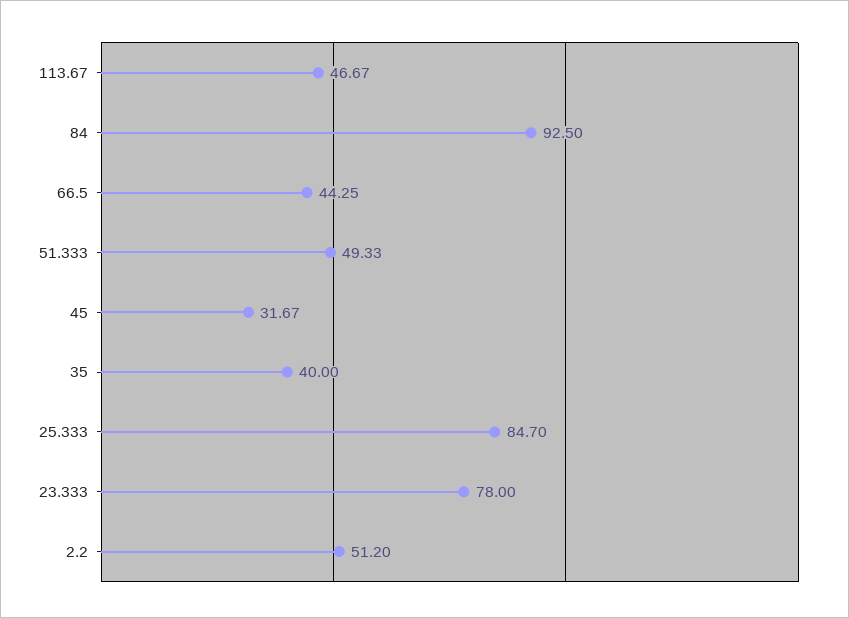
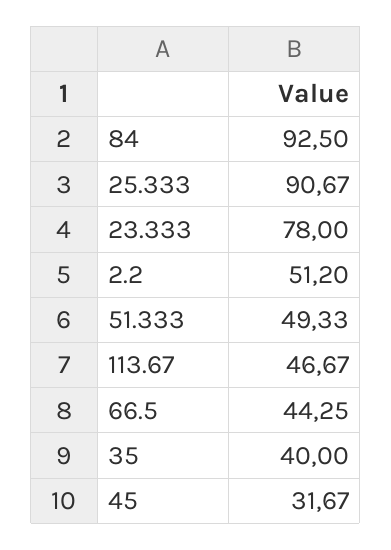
25.333: 84.7 -> 90.67

